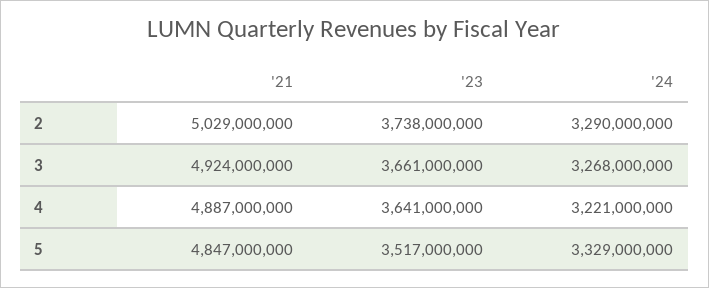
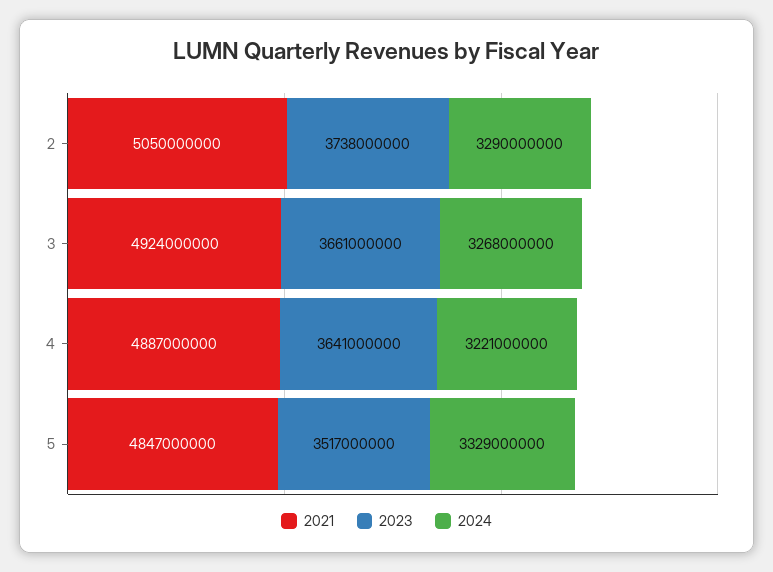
'21, 2: 5029000000 -> 5050000000

